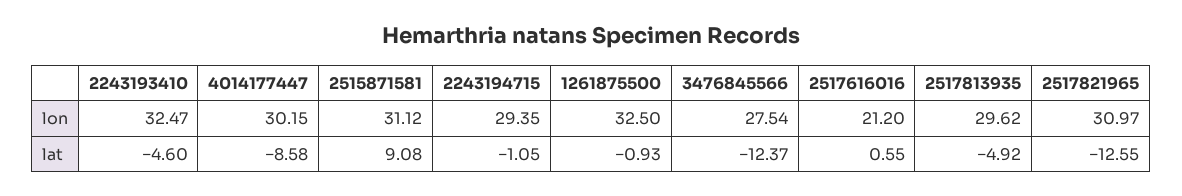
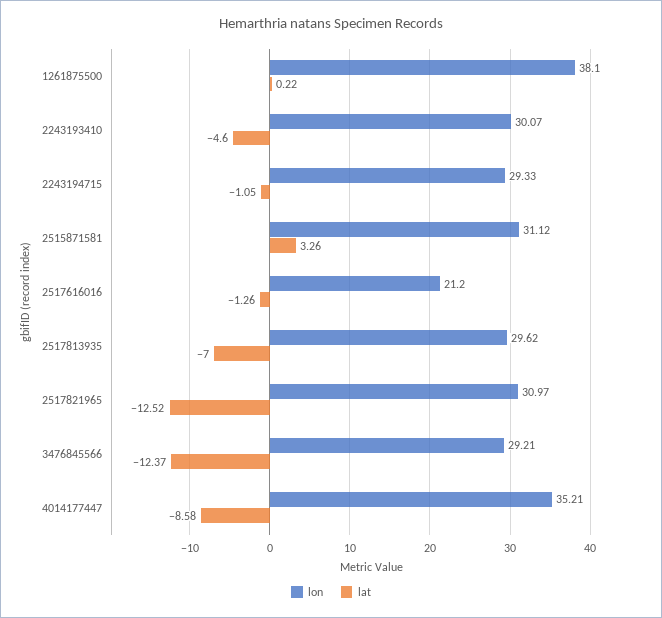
lon, 2243193410: 32.47 -> 30.07
lon, 4014177447: 30.15 -> 35.21
lon, 2243194715: 29.35 -> 29.33
lon, 1261875500: 32.5 -> 38.1
lon, 3476845566: 27.54 -> 29.21
lat, 2515871581: 9.08 -> 3.26
lat, 1261875500: -0.93 -> 0.22
lat, 2517616016: 0.55 -> -1.26
lat, 2517813935: -4.92 -> -7
lat, 2517821965: -12.55 -> -12.52

